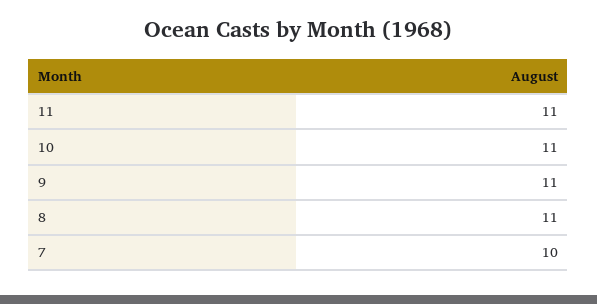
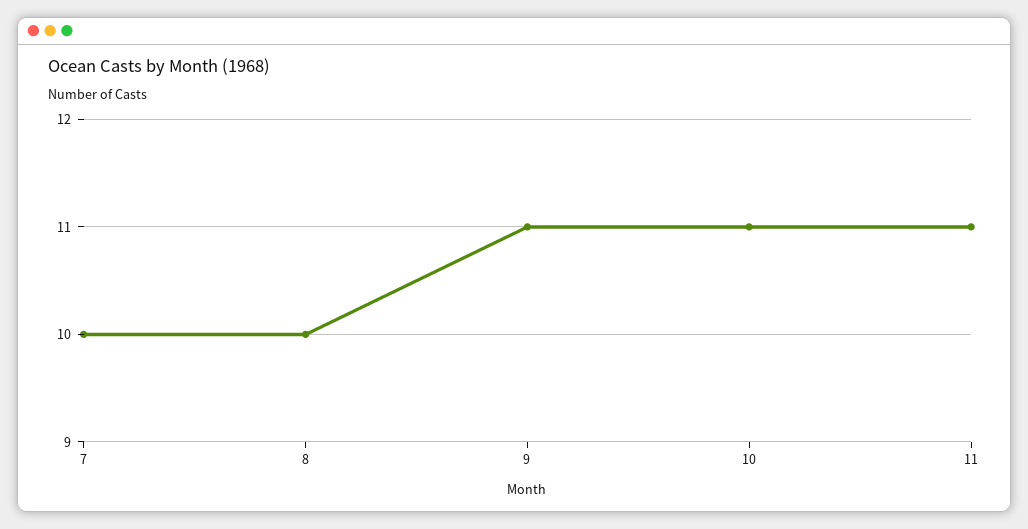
8: 11 -> 10

